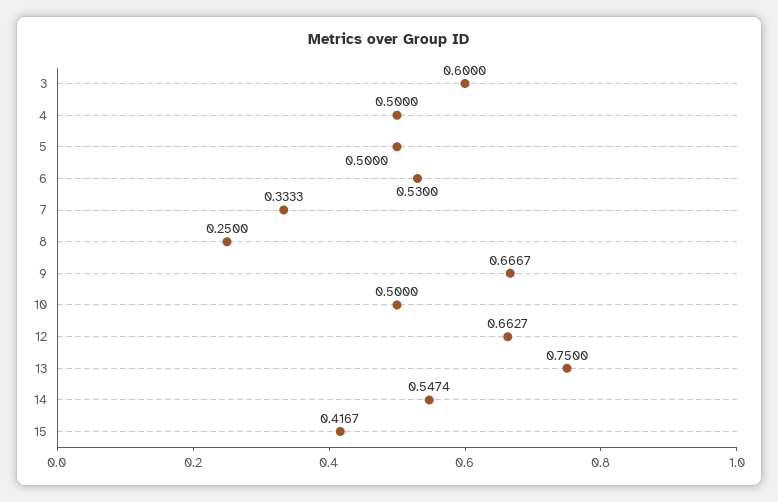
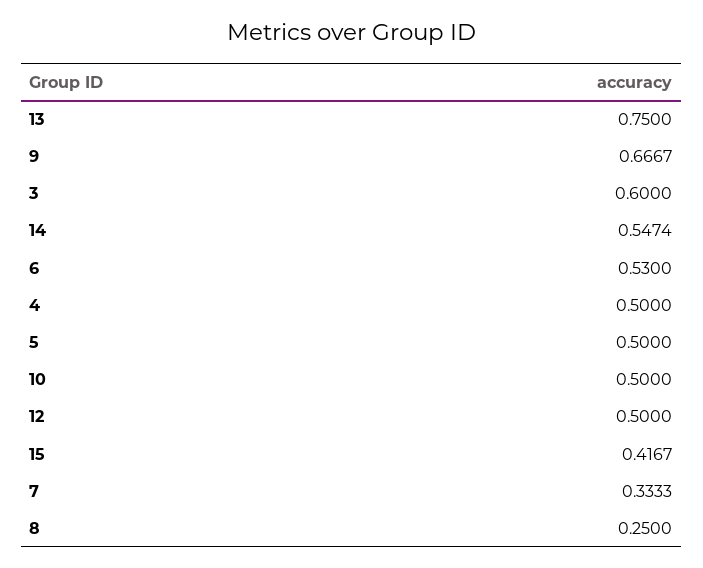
12: 0.6627 -> 0.5

